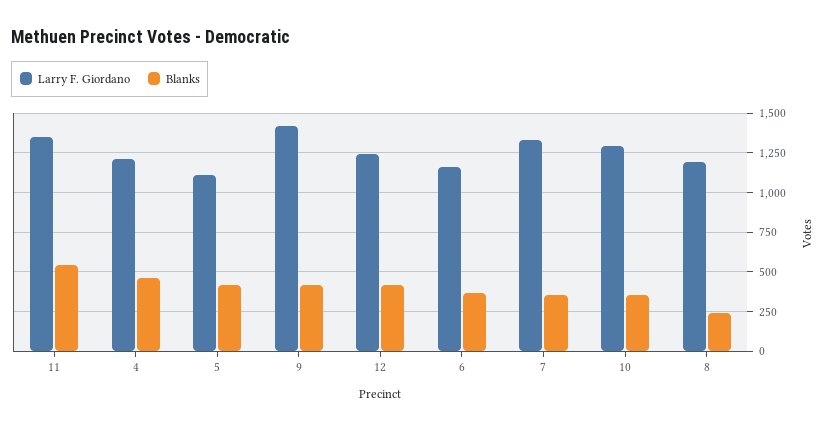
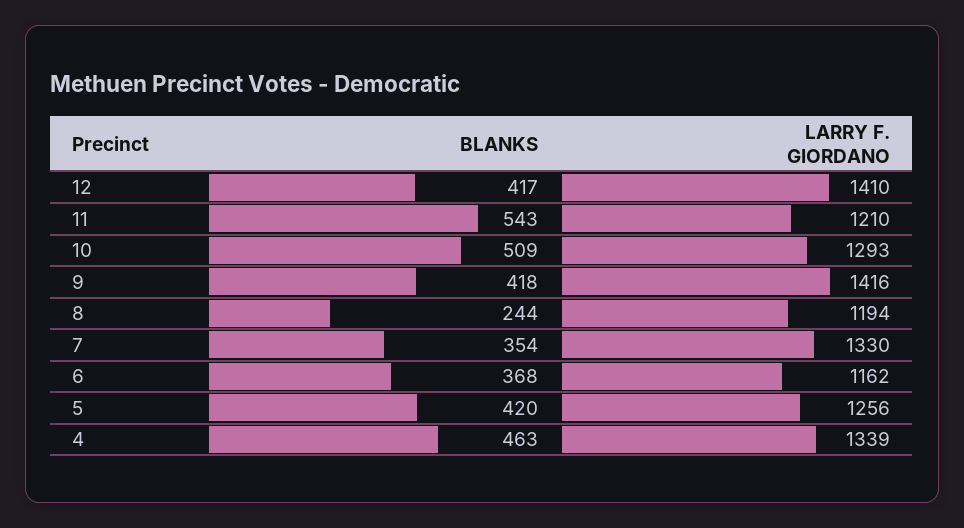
Larry F. Giordano, 11: 1350 -> 1210
Larry F. Giordano, 4: 1200 -> 1339
Larry F. Giordano, 5: 1100 -> 1256
Larry F. Giordano, 12: 1250 -> 1410
Blanks, 10: 350 -> 509

